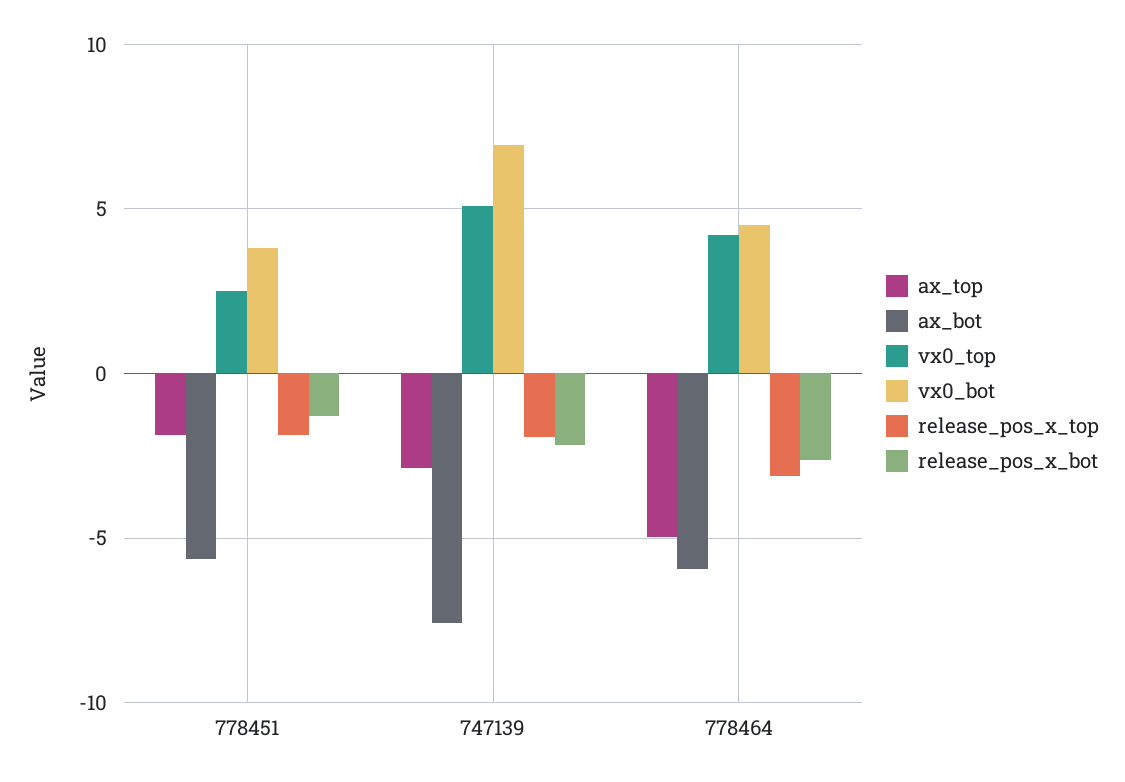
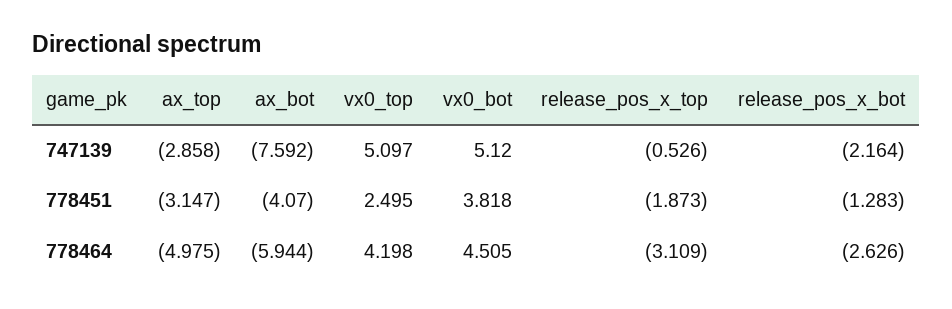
ax_top, 778451: -2 -> -3.147
ax_bot, 778451: -5.5 -> -4.07
vx0_bot, 747139: 7 -> 5.12
release_pos_x_top, 747139: -2 -> -0.526

